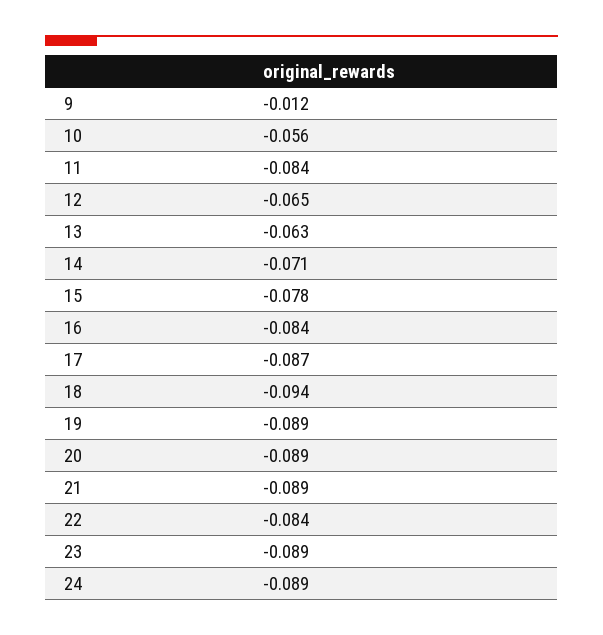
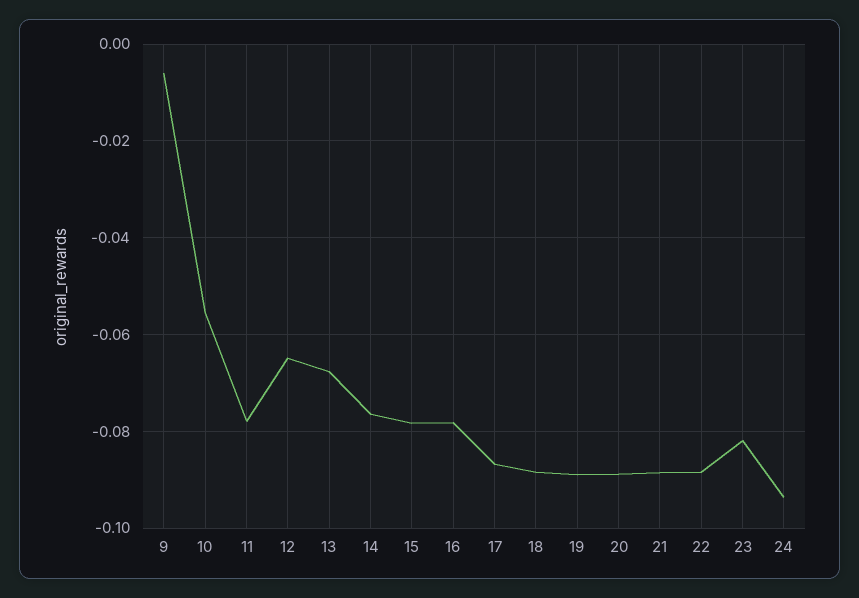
9: -0.012 -> -0.006
11: -0.084 -> -0.078
13: -0.063 -> -0.068
14: -0.071 -> -0.076
16: -0.084 -> -0.078
18: -0.094 -> -0.088
22: -0.084 -> -0.088
23: -0.089 -> -0.082
24: -0.089 -> -0.094

